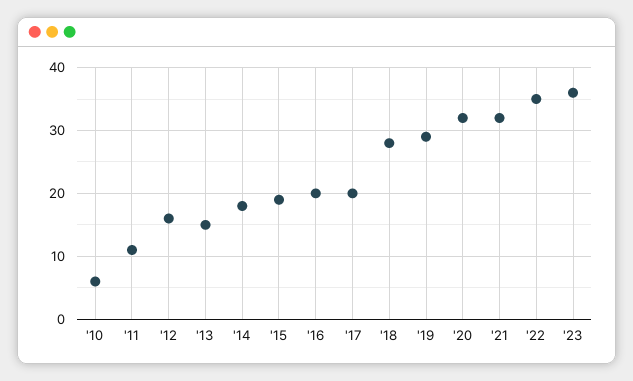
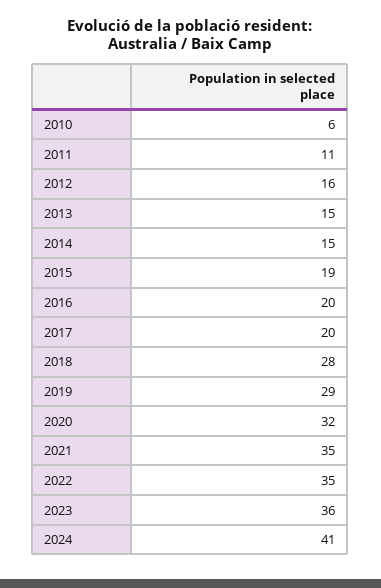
'14: 18 -> 15
'21: 32 -> 35
2024: none -> 41

